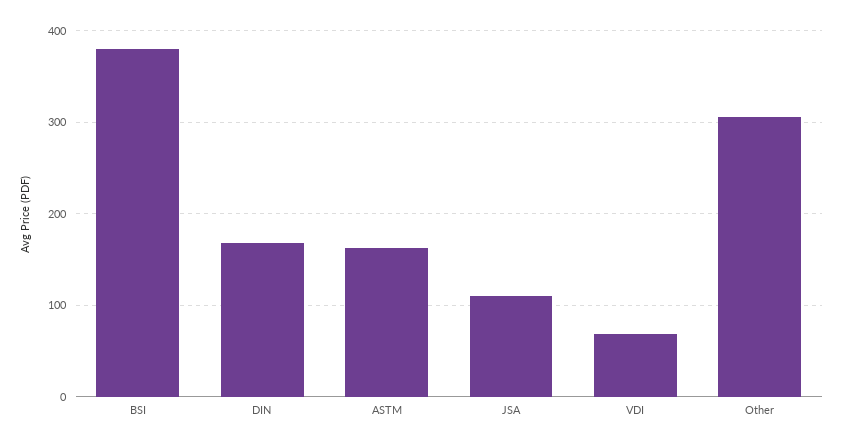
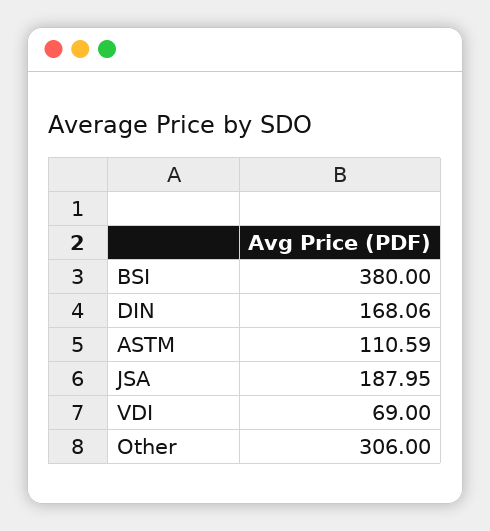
ASTM: 160 -> 110.59
JSA: 110 -> 187.95

